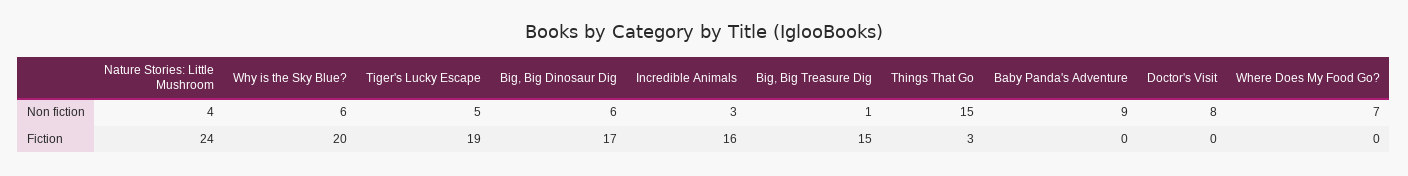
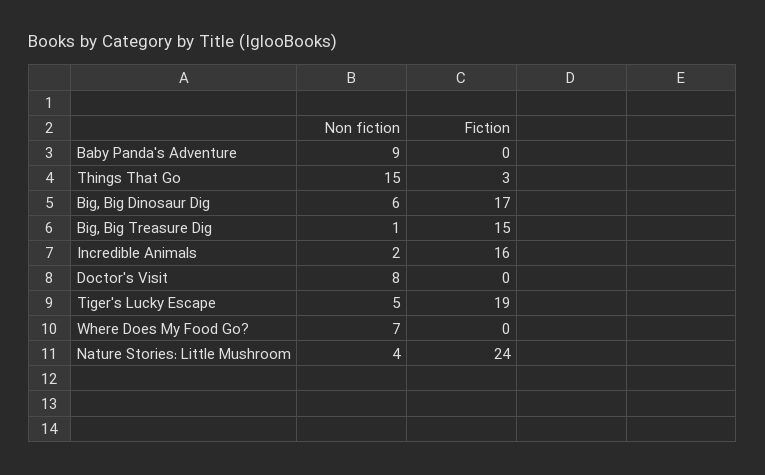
Why is the Sky Blue?, Non fiction: 6 -> none
Incredible Animals, Non fiction: 3 -> 2
Why is the Sky Blue?, Fiction: 20 -> none

